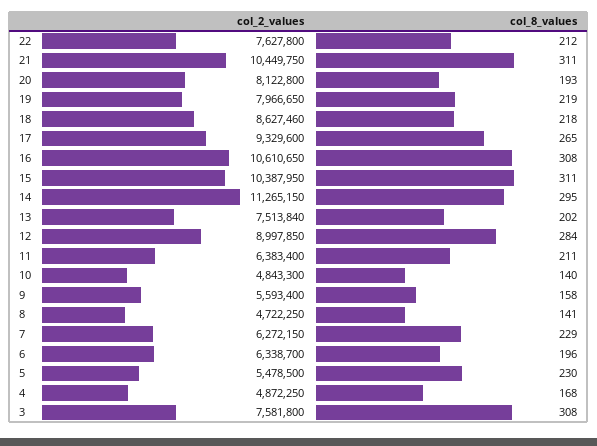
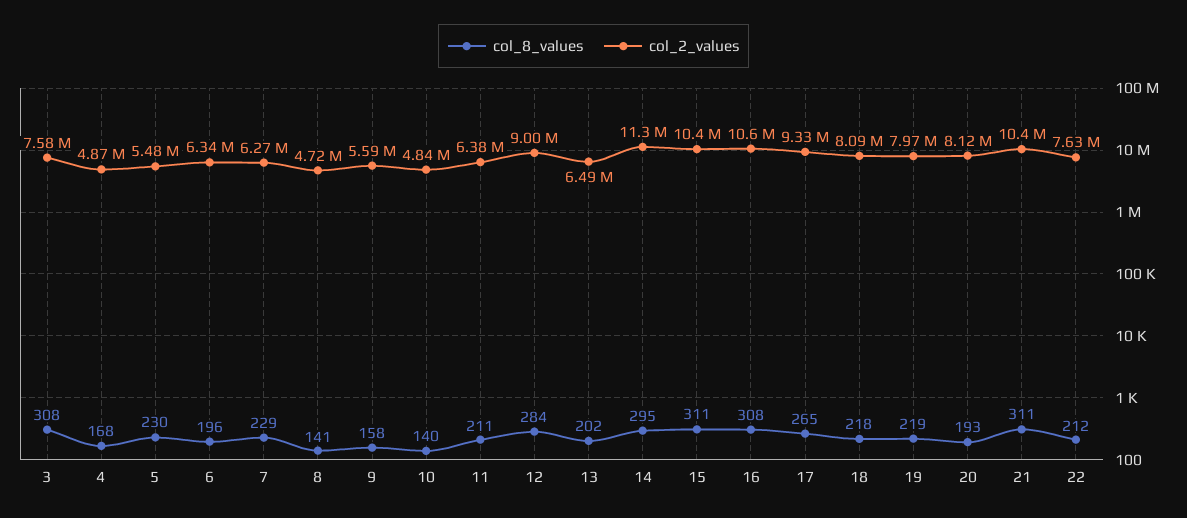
col_2_values, 18: 8627460 -> 8090000
col_2_values, 13: 7513840 -> 6490000

